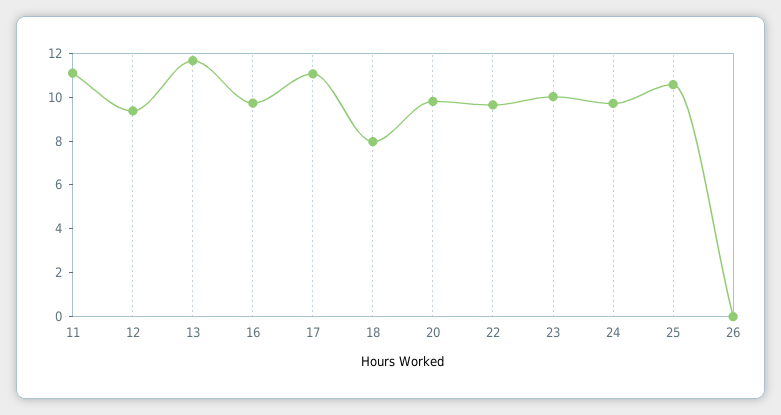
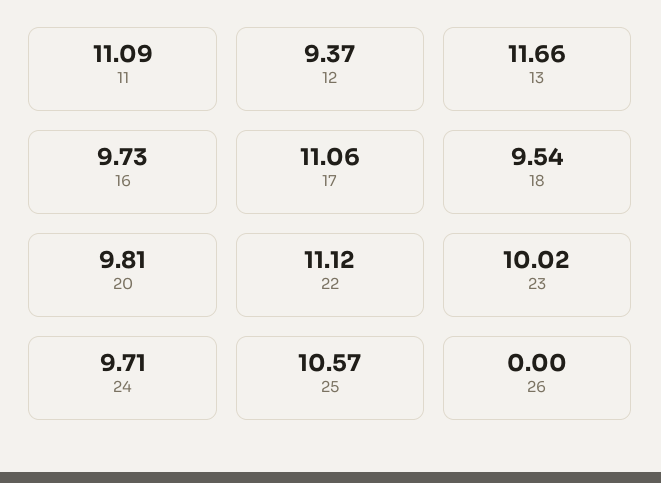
18: 8 -> 9.54
22: 9.5 -> 11.12

